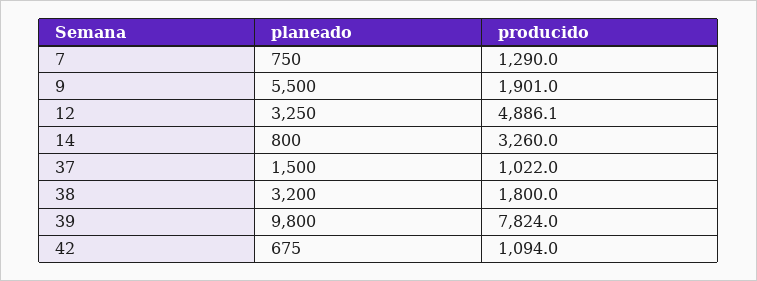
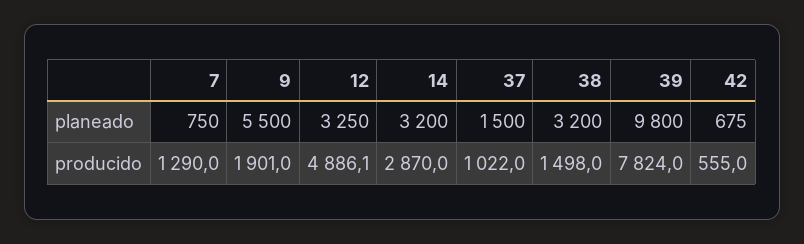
planeado, 14: 800 -> 3200
producido, 14: 3260 -> 2870
producido, 38: 1800 -> 1498
producido, 42: 1094 -> 555

